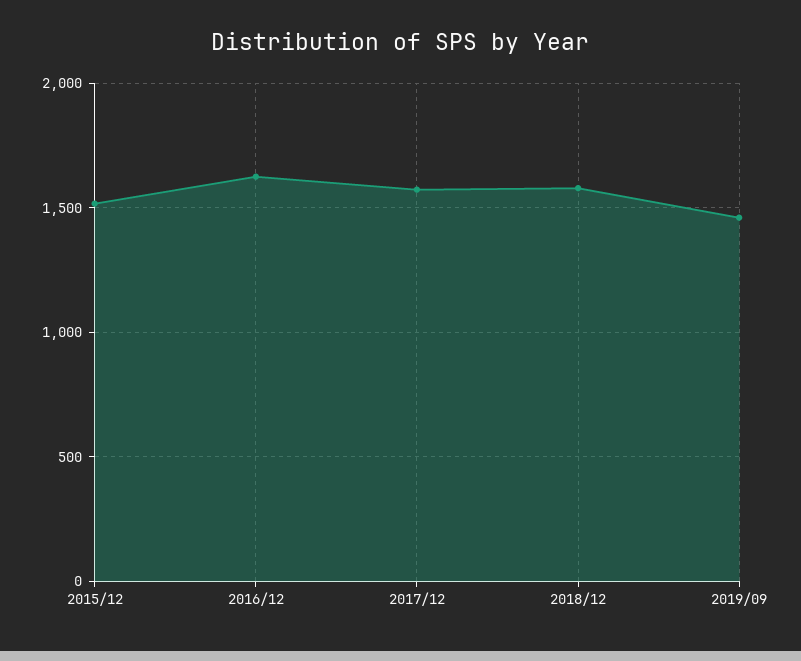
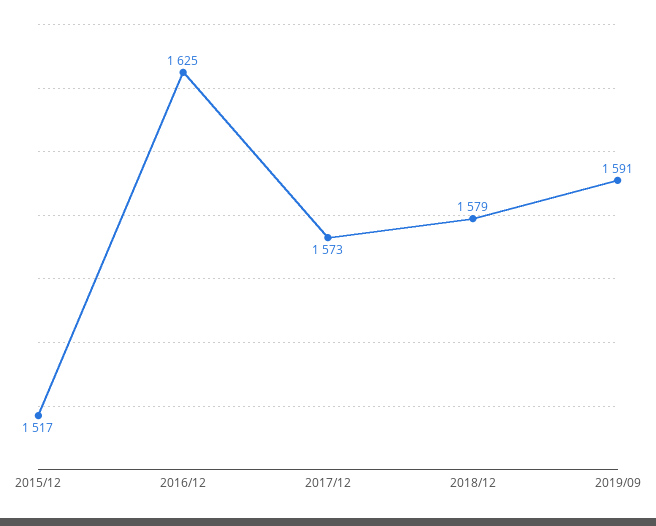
2019/09: 1450 -> 1591

